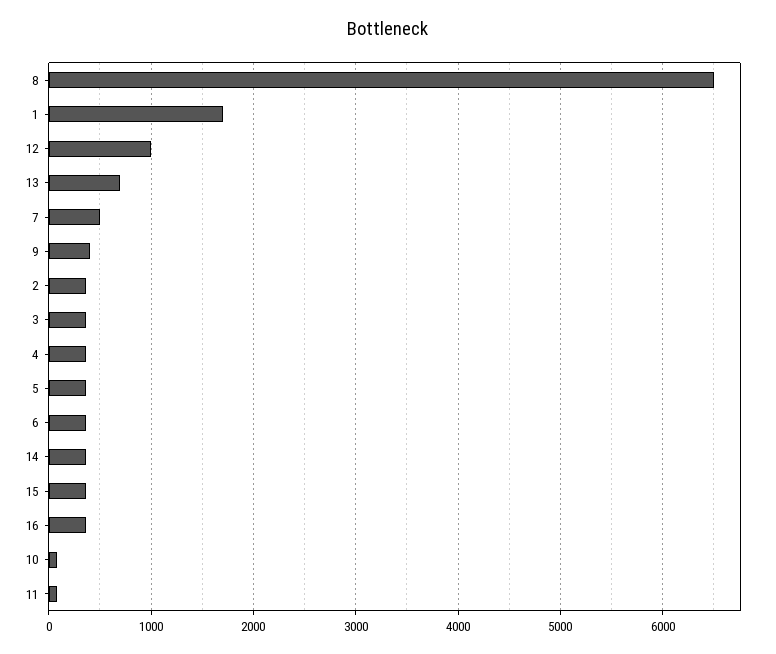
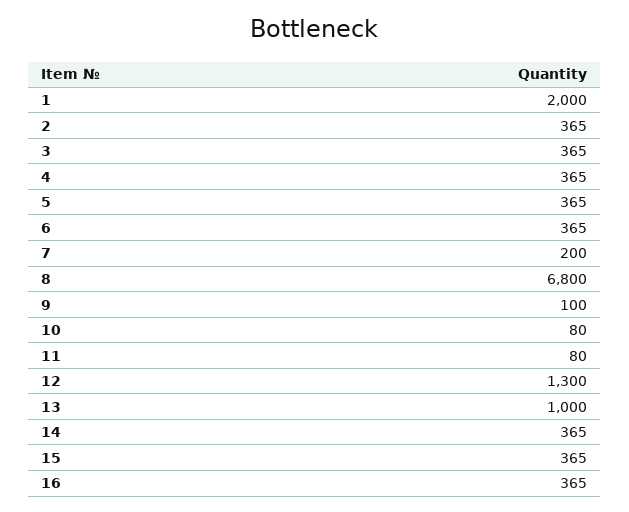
8: 6500 -> 6800
1: 1700 -> 2000
12: 1000 -> 1300
13: 700 -> 1000
7: 500 -> 200
9: 400 -> 100

